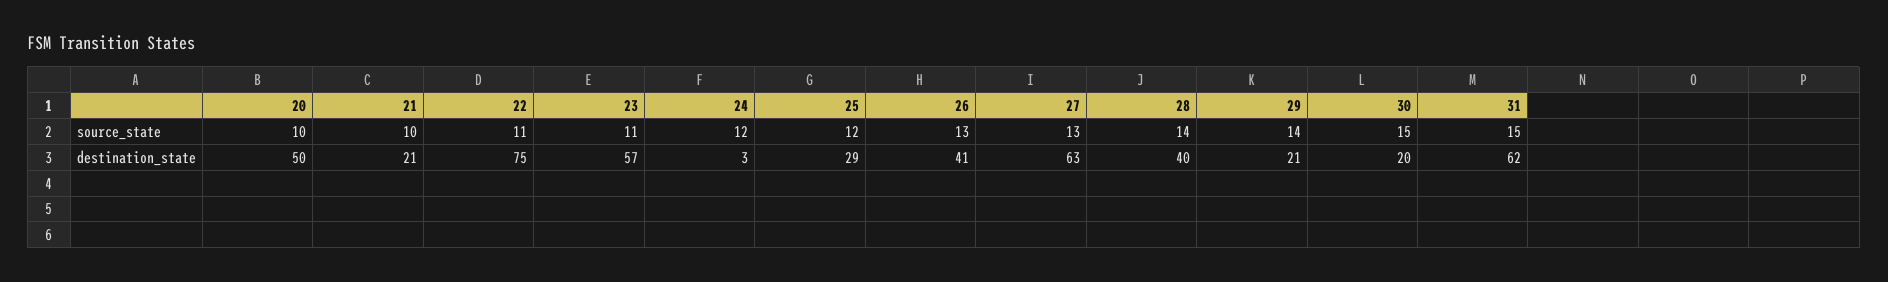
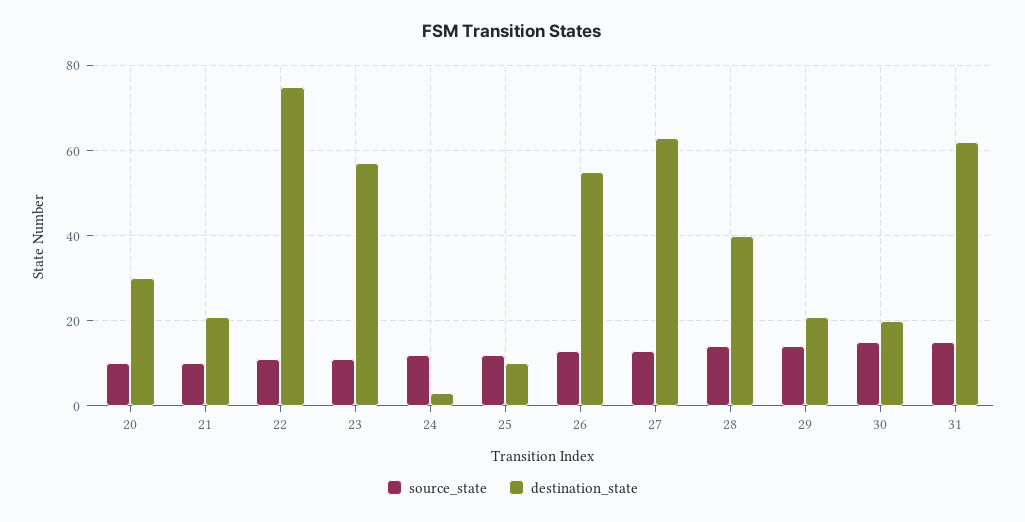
destination_state, 20: 50 -> 30
destination_state, 25: 29 -> 10
destination_state, 26: 41 -> 55

